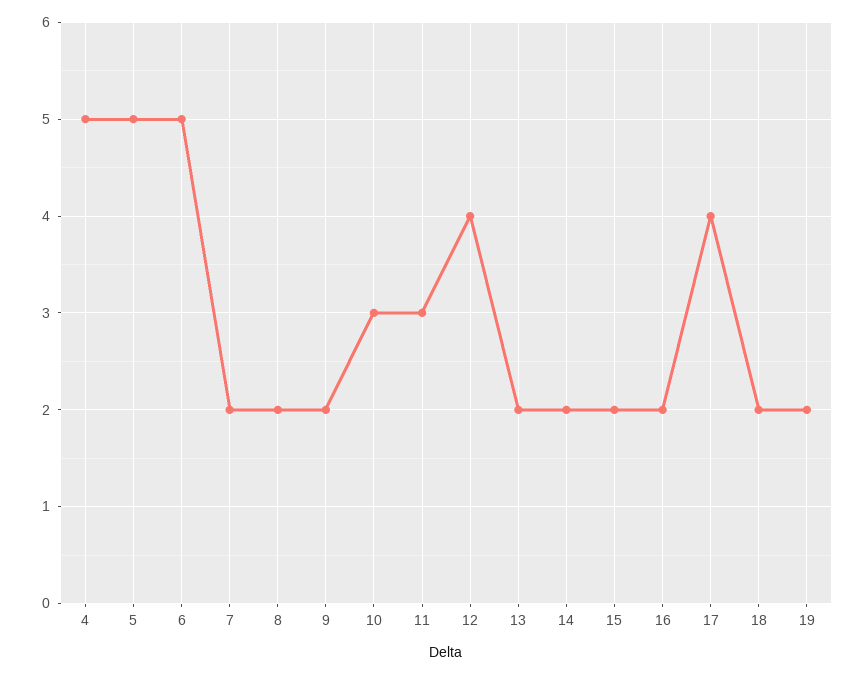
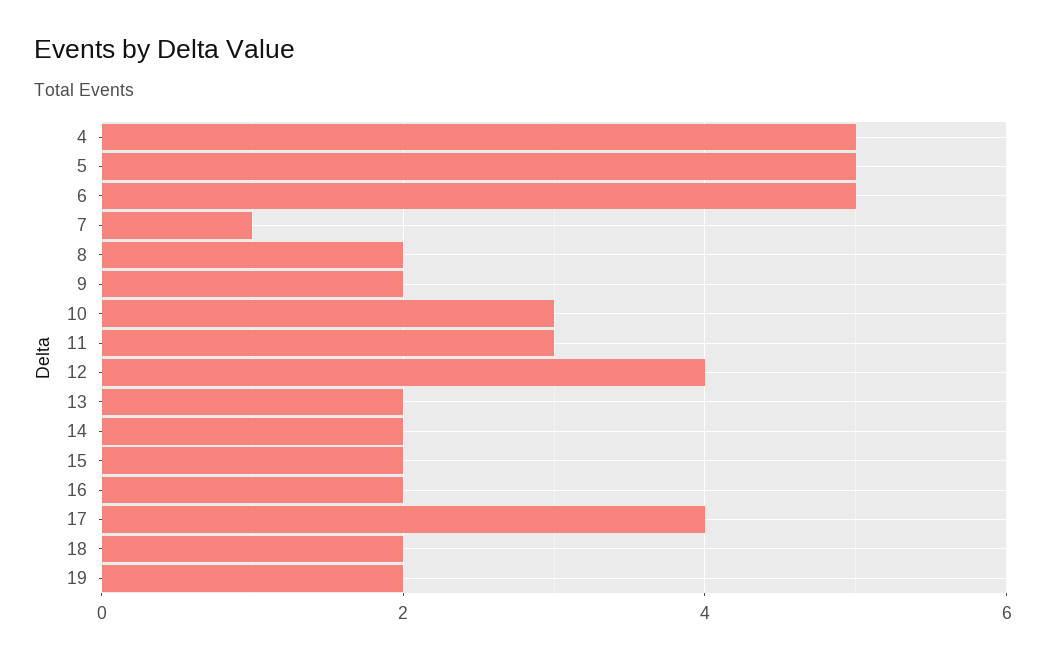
7: 2 -> 1

